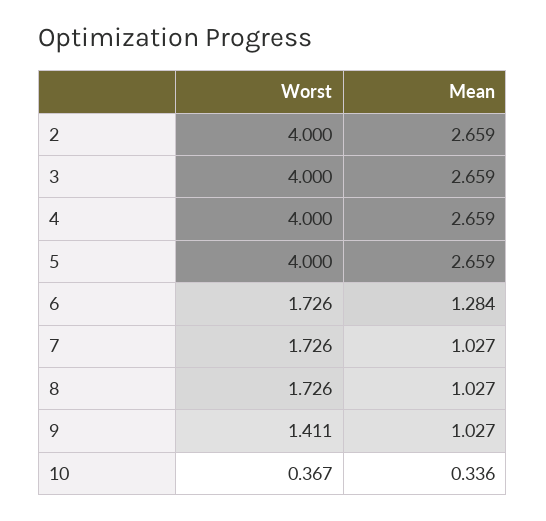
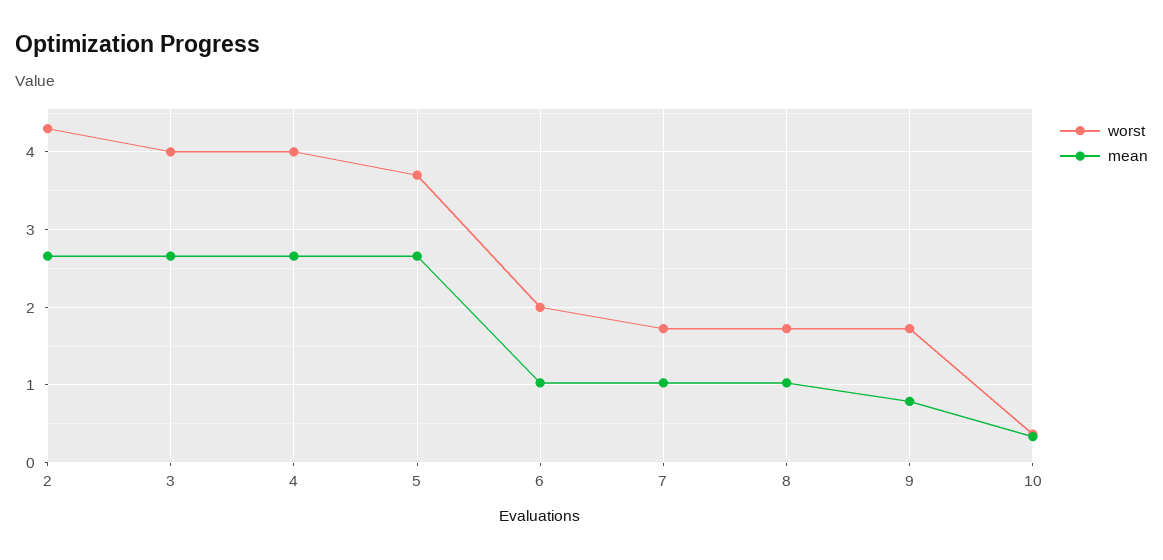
Worst, 2: 4 -> 4.3
Worst, 5: 4 -> 3.7
Worst, 6: 1.726 -> 2
Mean, 6: 1.284 -> 1
Worst, 9: 1.411 -> 1.7
Mean, 9: 1.027 -> 0.8

